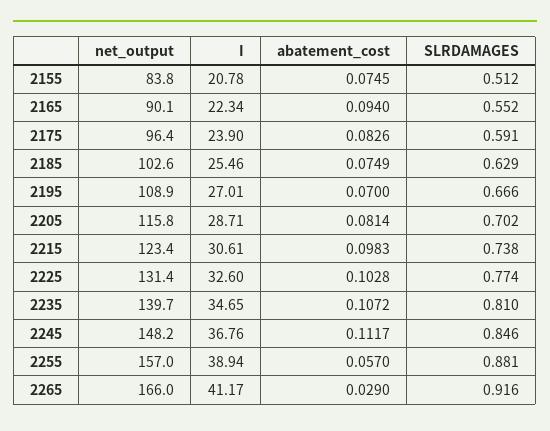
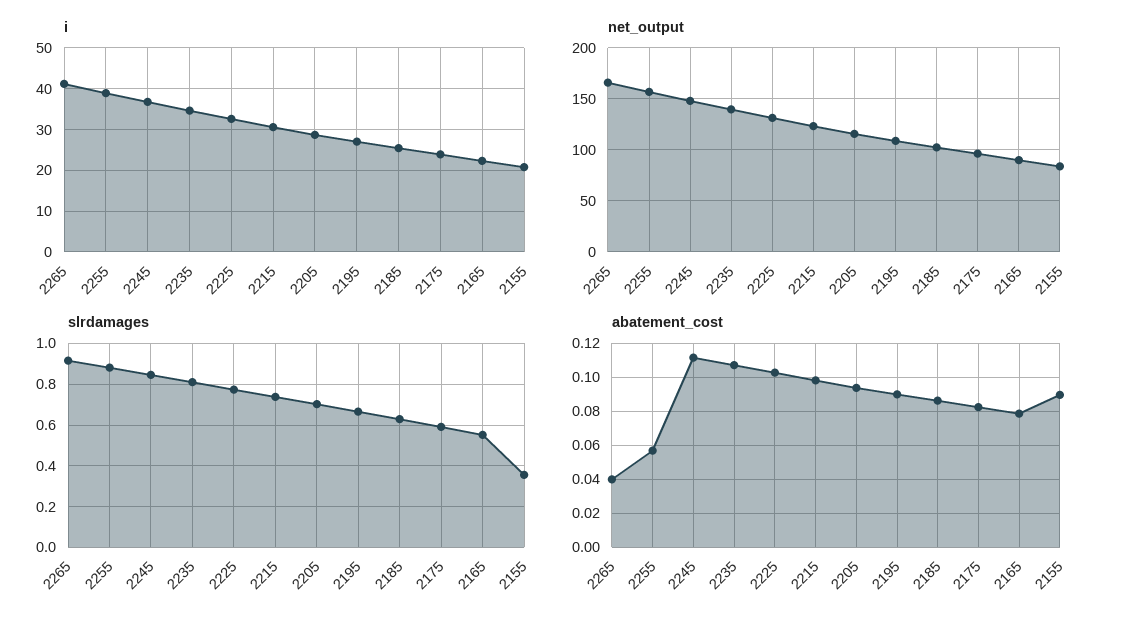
abatement_cost, 2155: 0.0745 -> 0.09
SLRDAMAGES, 2155: 0.512 -> 0.35
abatement_cost, 2165: 0.094 -> 0.08
abatement_cost, 2185: 0.0749 -> 0.085
abatement_cost, 2195: 0.07 -> 0.09
abatement_cost, 2205: 0.0814 -> 0.095
abatement_cost, 2265: 0.029 -> 0.04

